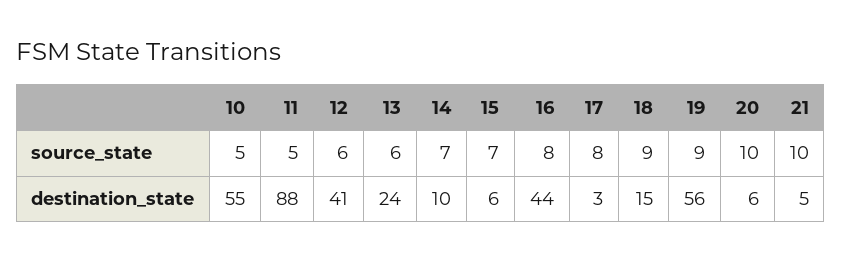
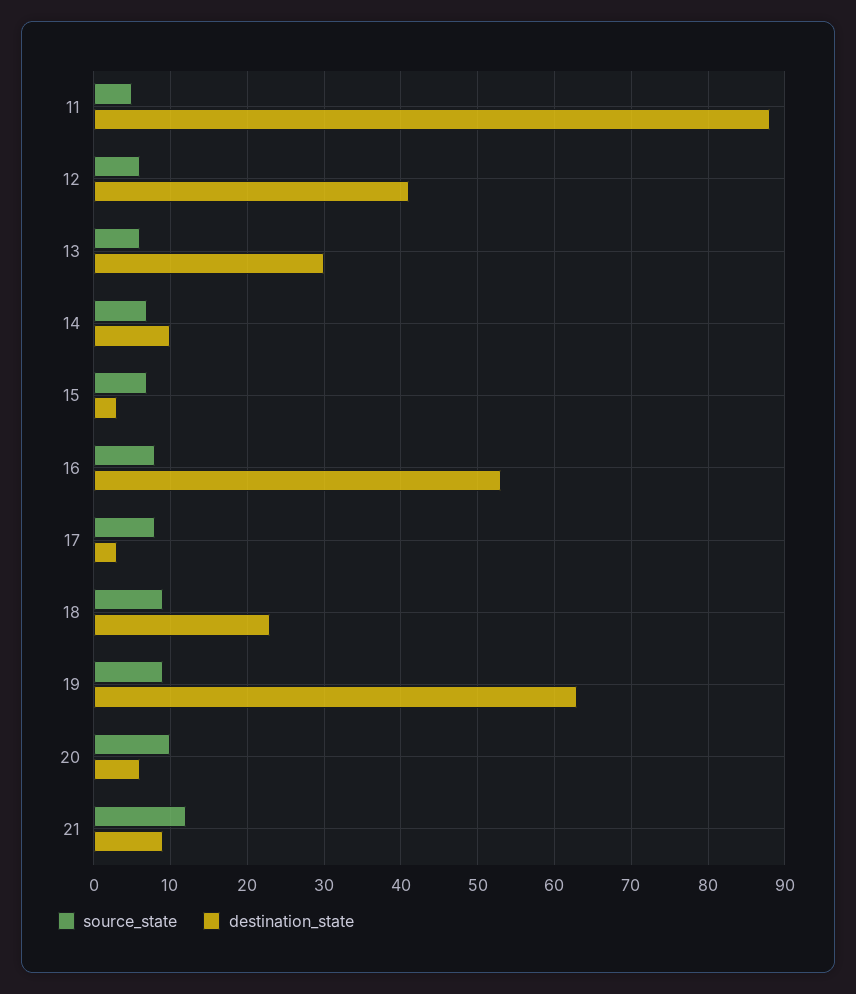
source_state, 10: 5 -> none
source_state, 21: 10 -> 12
destination_state, 10: 55 -> none
destination_state, 13: 24 -> 30
destination_state, 15: 6 -> 3
destination_state, 16: 44 -> 53
destination_state, 18: 15 -> 23
destination_state, 19: 56 -> 63
destination_state, 21: 5 -> 9

